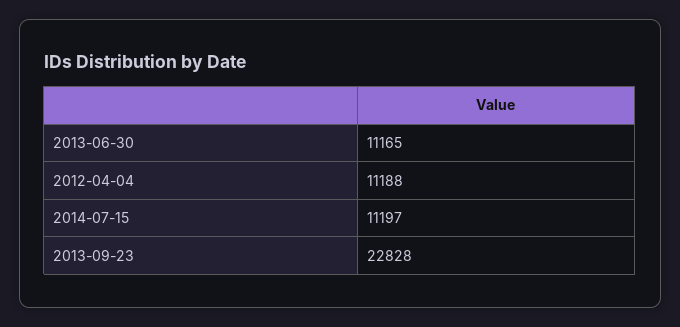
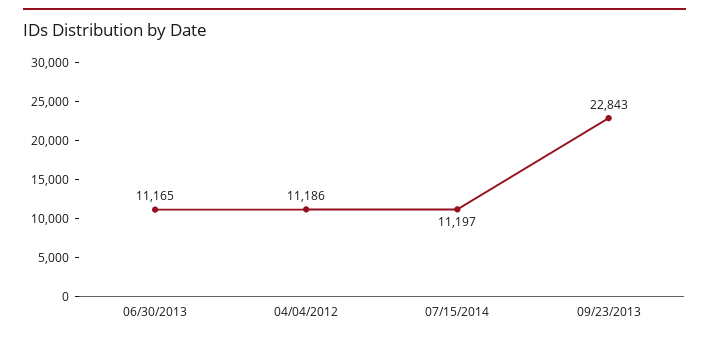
2012-04-04: 11188 -> 11186
2013-09-23: 22828 -> 22843

